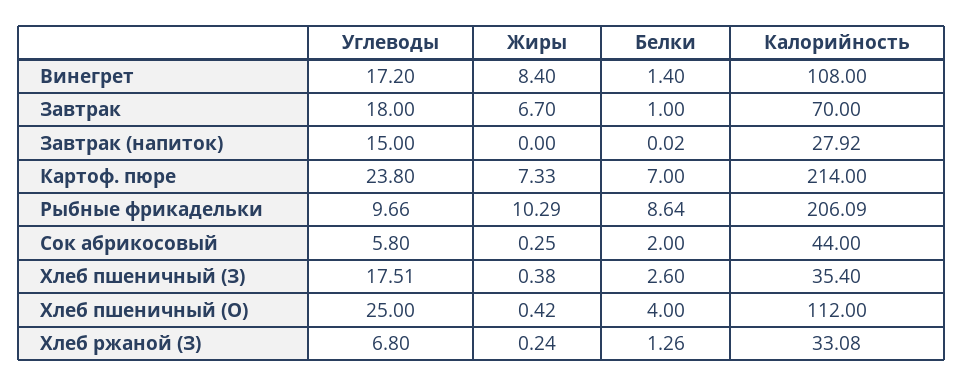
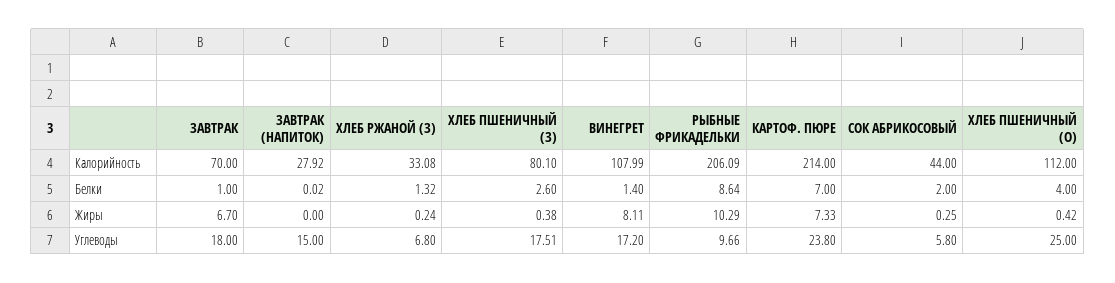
Жиры, Винегрет: 8.4 -> 8.11
Калорийность, Винегрет: 108 -> 107.99
Калорийность, Хлеб пшеничный (З): 35.4 -> 80.1
Белки, Хлеб ржаной (З): 1.26 -> 1.32

